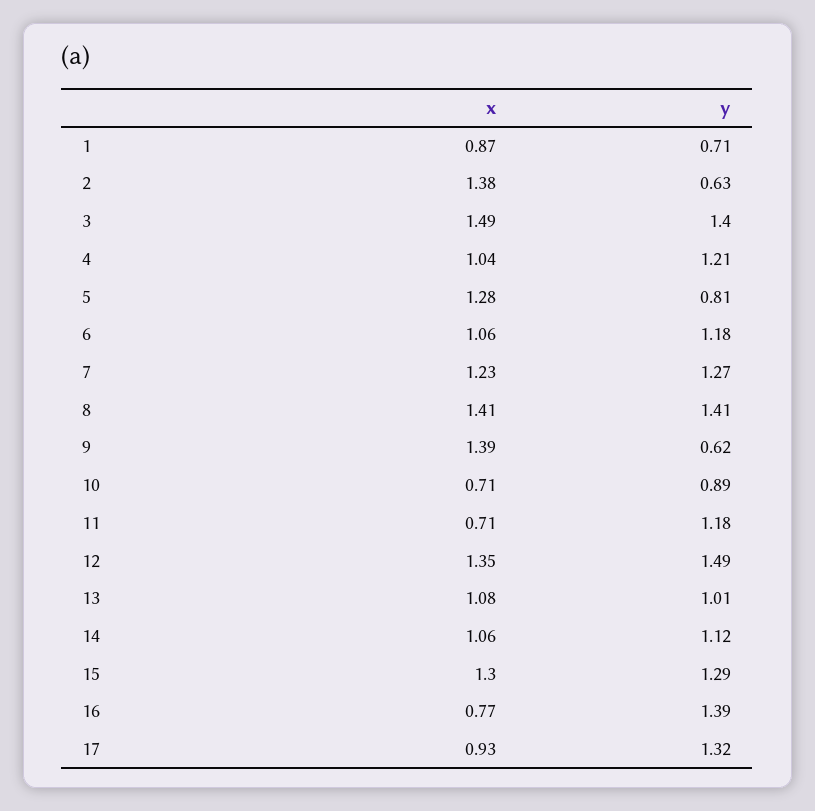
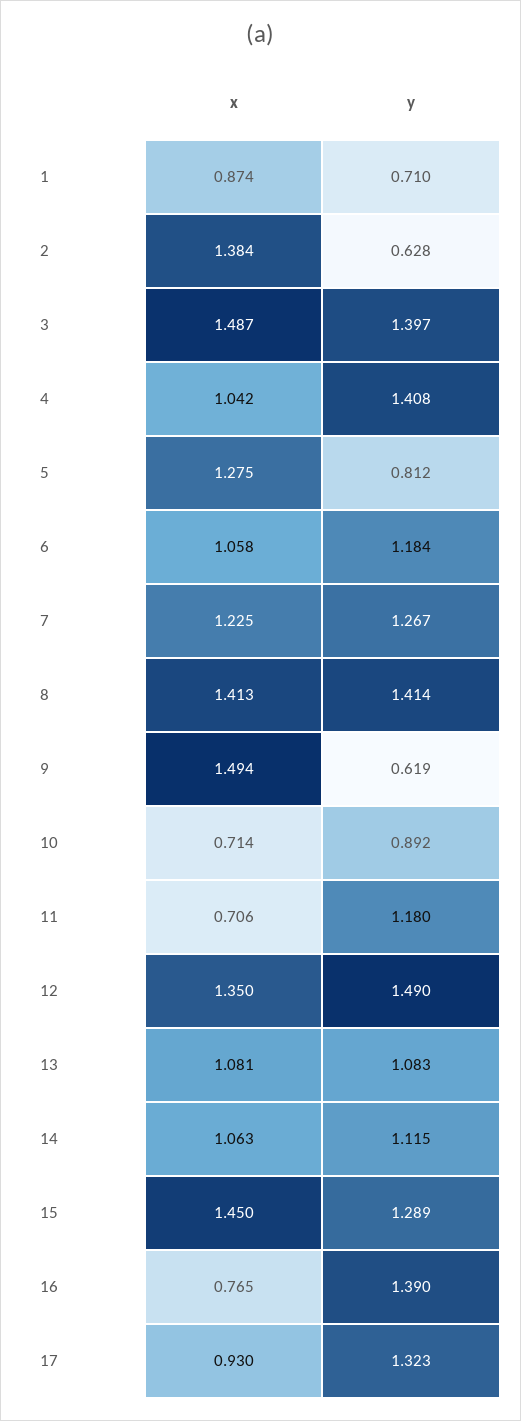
y, 4: 1.21 -> 1.408
x, 9: 1.39 -> 1.494
y, 13: 1.01 -> 1.083
x, 15: 1.3 -> 1.45

